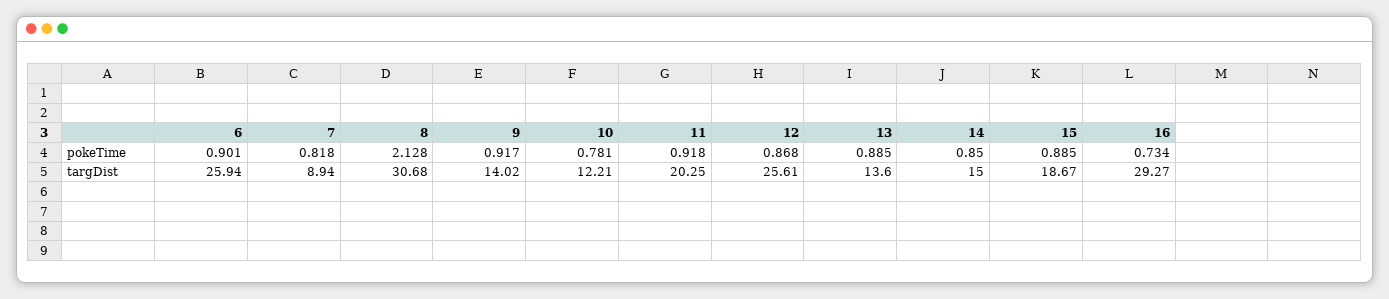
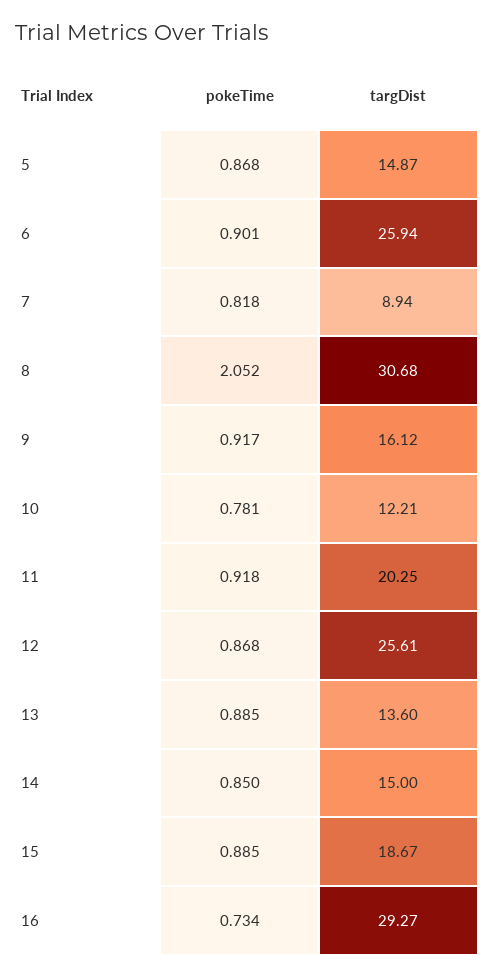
8, pokeTime: 2.128 -> 2.052
9, targDist: 14.02 -> 16.12
5, pokeTime: none -> 0.868
5, targDist: none -> 14.87

